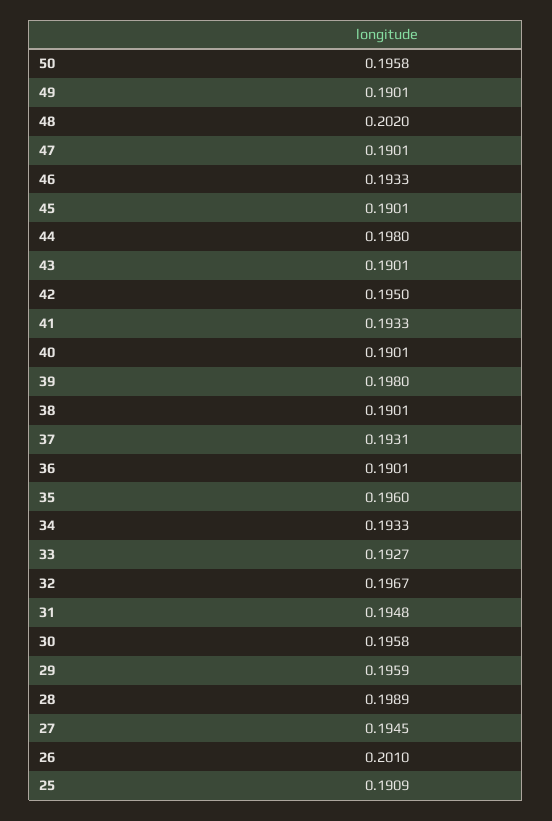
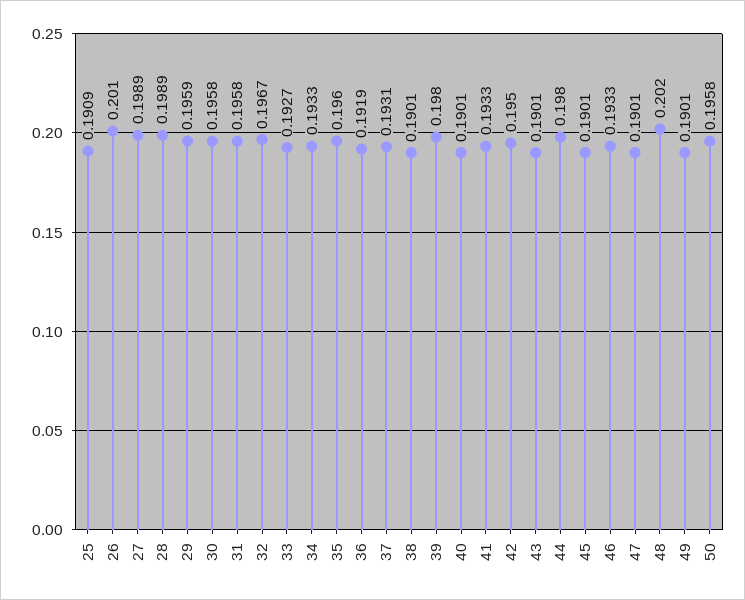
36: 0.1901 -> 0.1919
31: 0.1948 -> 0.1958
27: 0.1945 -> 0.1989

